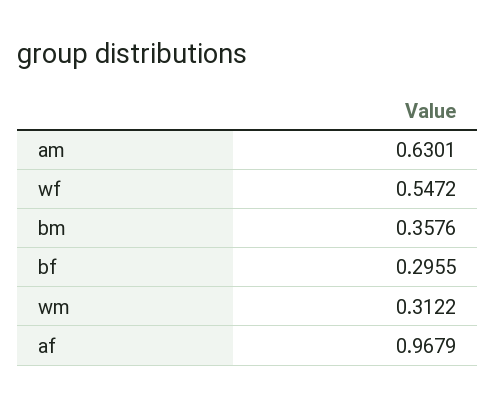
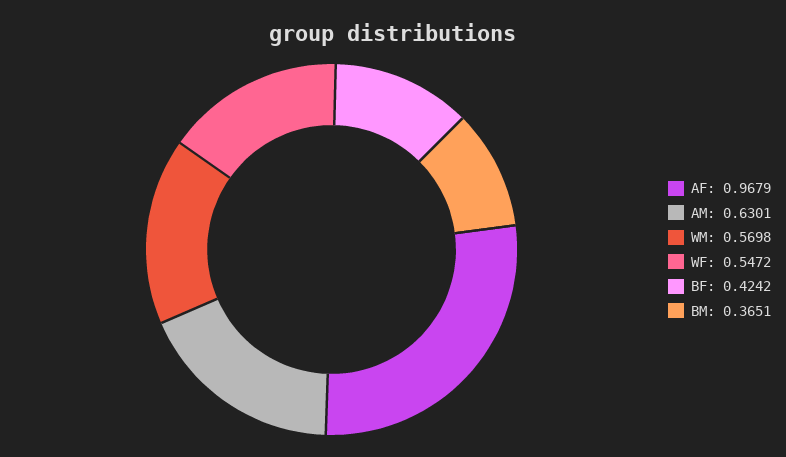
bm: 0.3576 -> 0.3651
bf: 0.2955 -> 0.4242
wm: 0.3122 -> 0.5698

